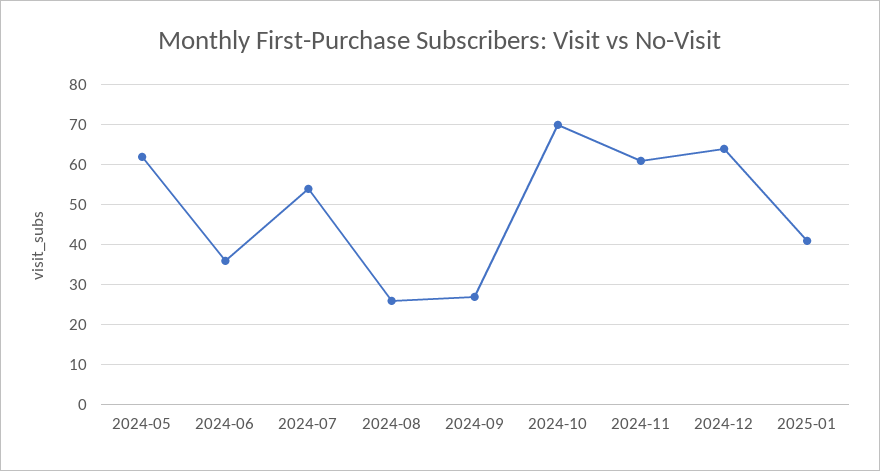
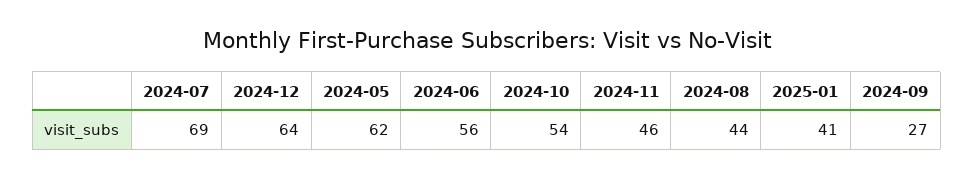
2024-06: 35 -> 56
2024-07: 55 -> 69
2024-08: 25 -> 44
2024-10: 70 -> 54
2024-11: 60 -> 46

